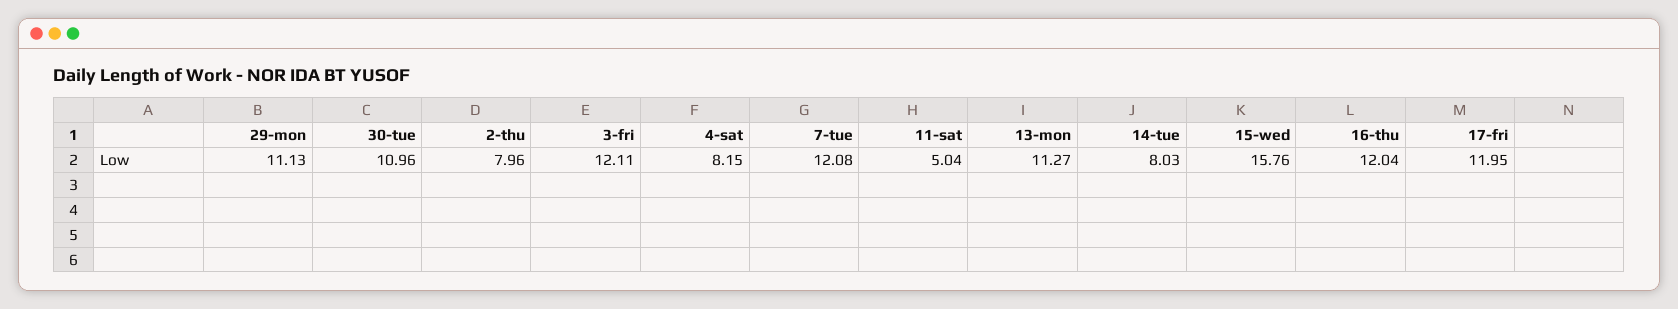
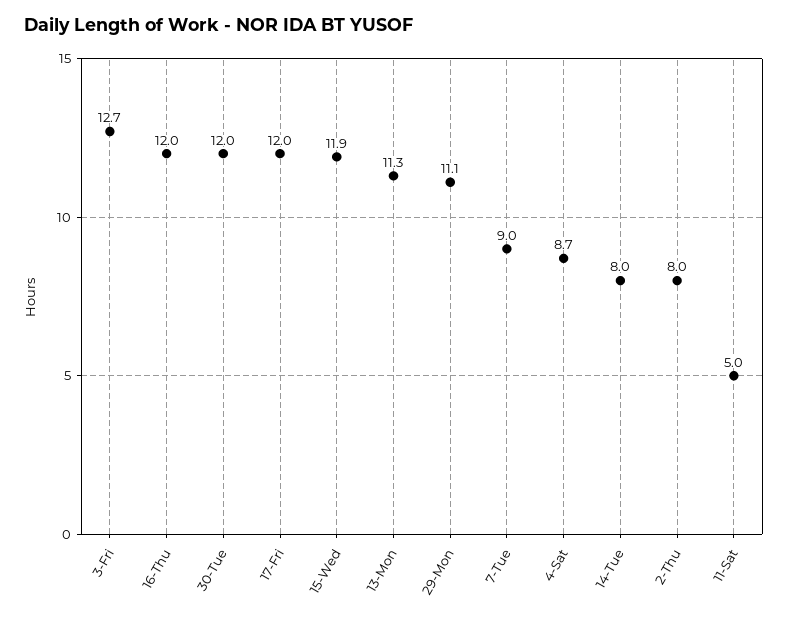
30-tue: 10.96 -> 12
3-fri: 12.11 -> 12.7
4-sat: 8.15 -> 8.7
7-tue: 12.08 -> 9
15-wed: 15.76 -> 11.9

